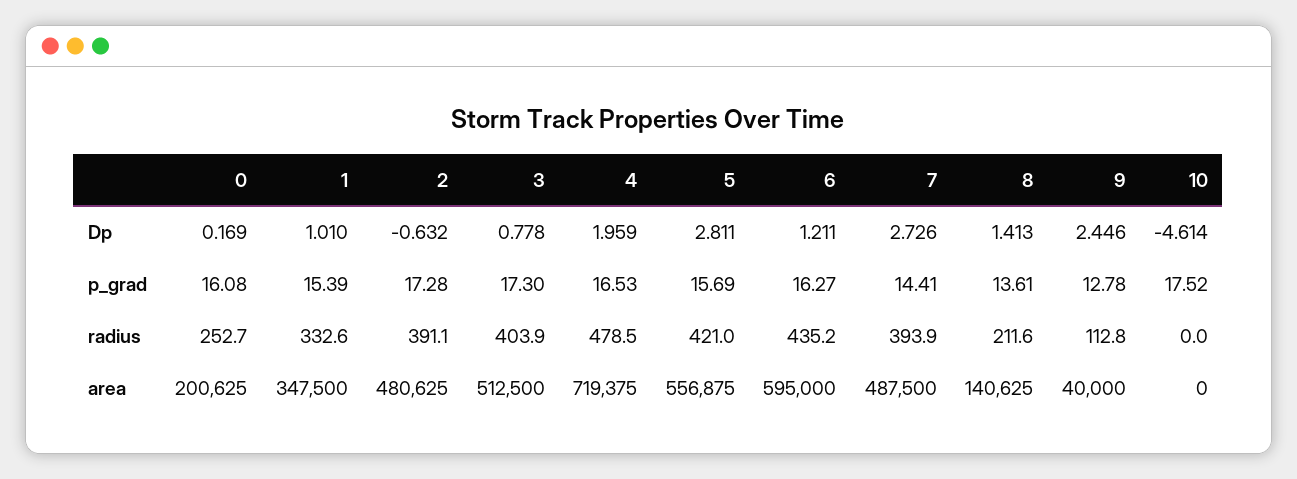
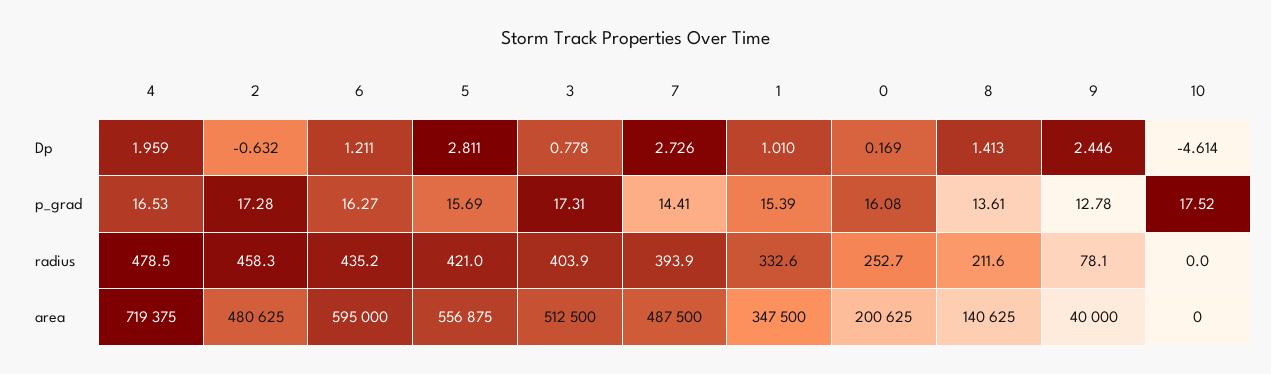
3, p_grad: 17.3 -> 17.31
2, radius: 391.1 -> 458.3
9, radius: 112.8 -> 78.1

